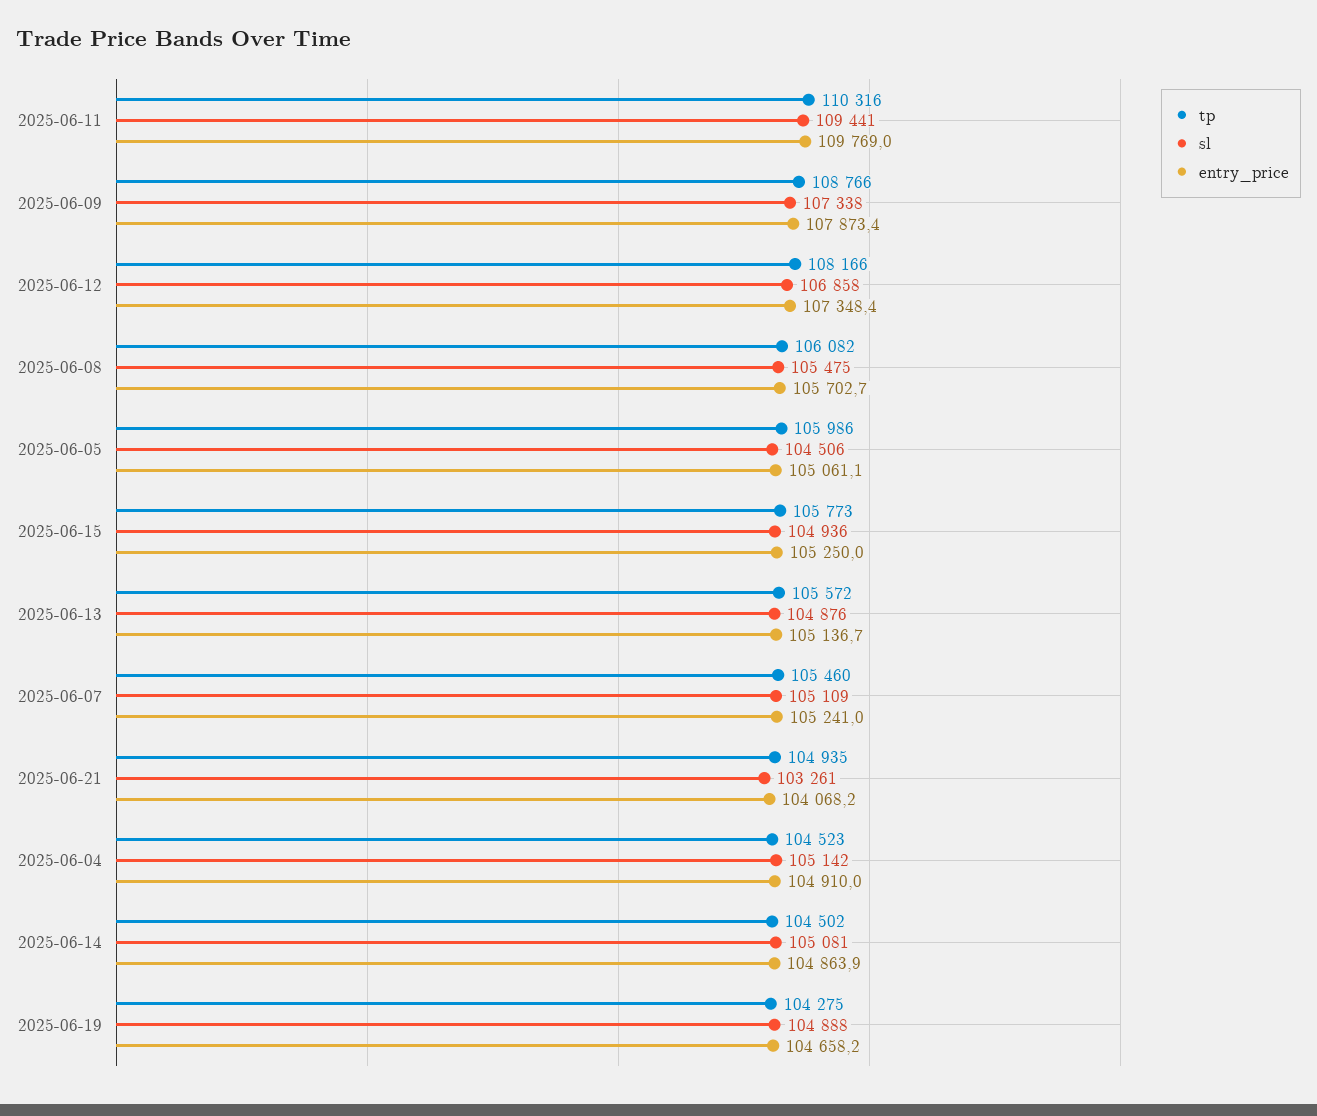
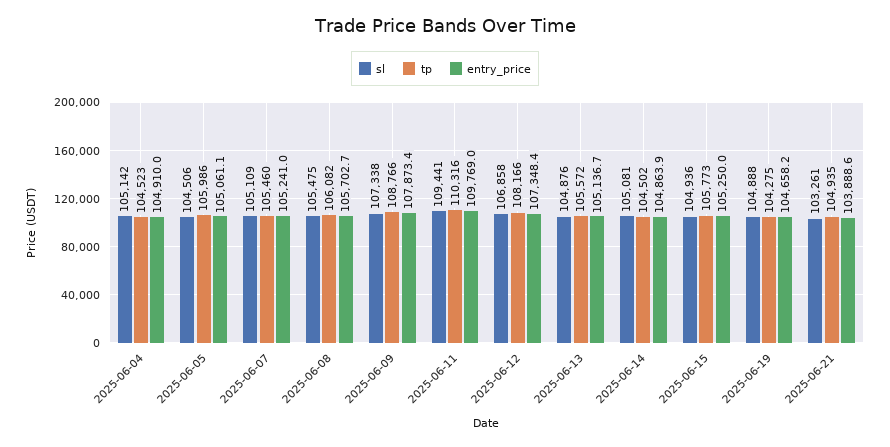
entry_price, 2025-06-21: 104068.2 -> 103888.6

